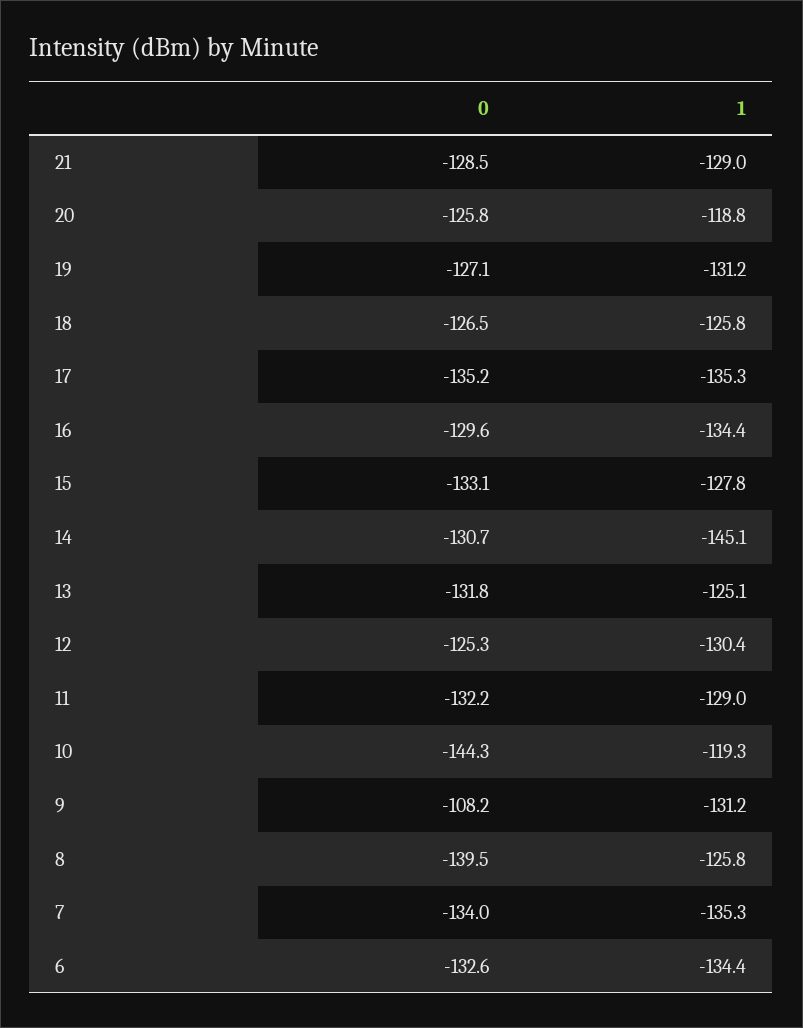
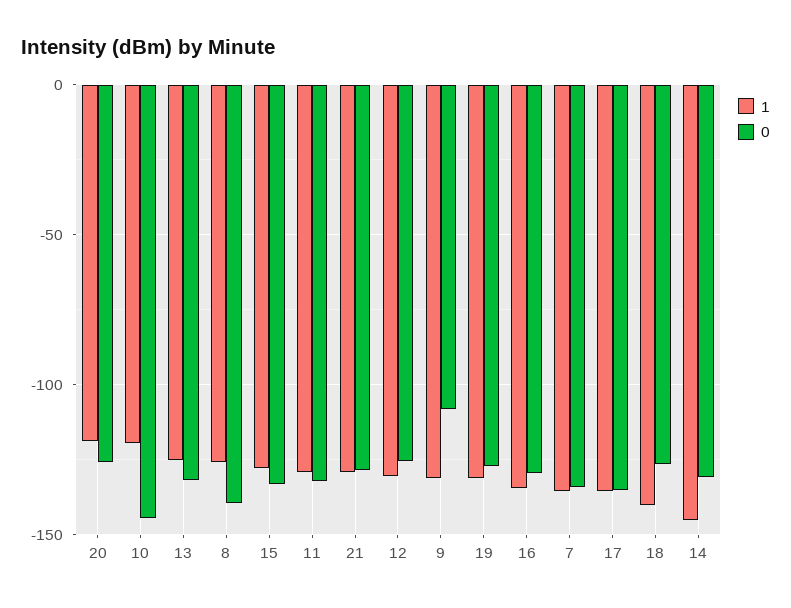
1, 18: -125.8 -> -140
0, 6: -132.6 -> none
1, 6: -134.4 -> none

